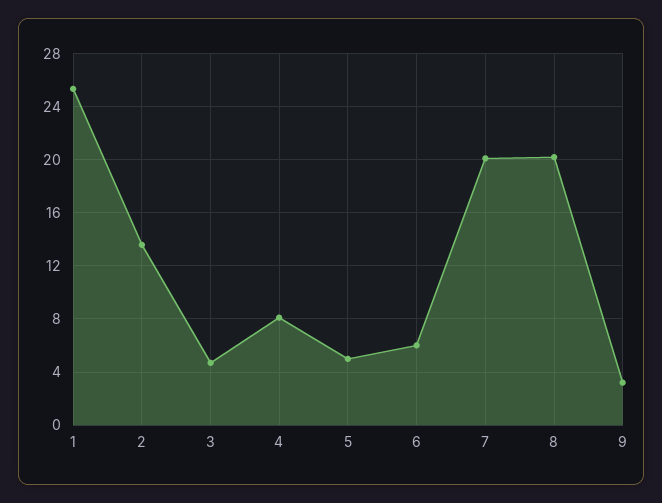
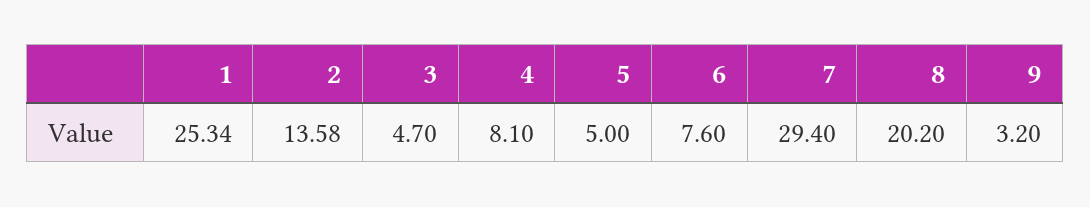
6: 6 -> 7.6
7: 20 -> 29.4

